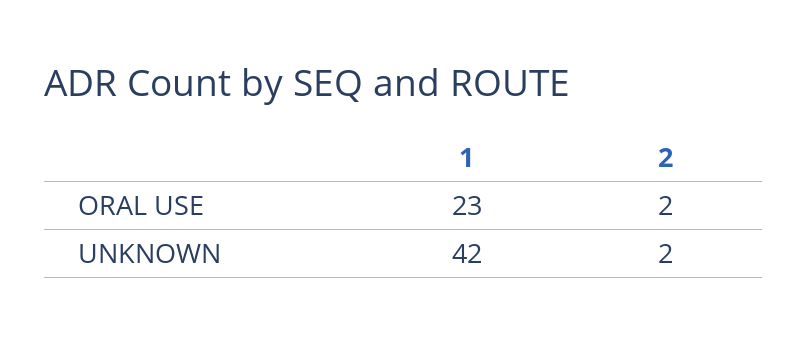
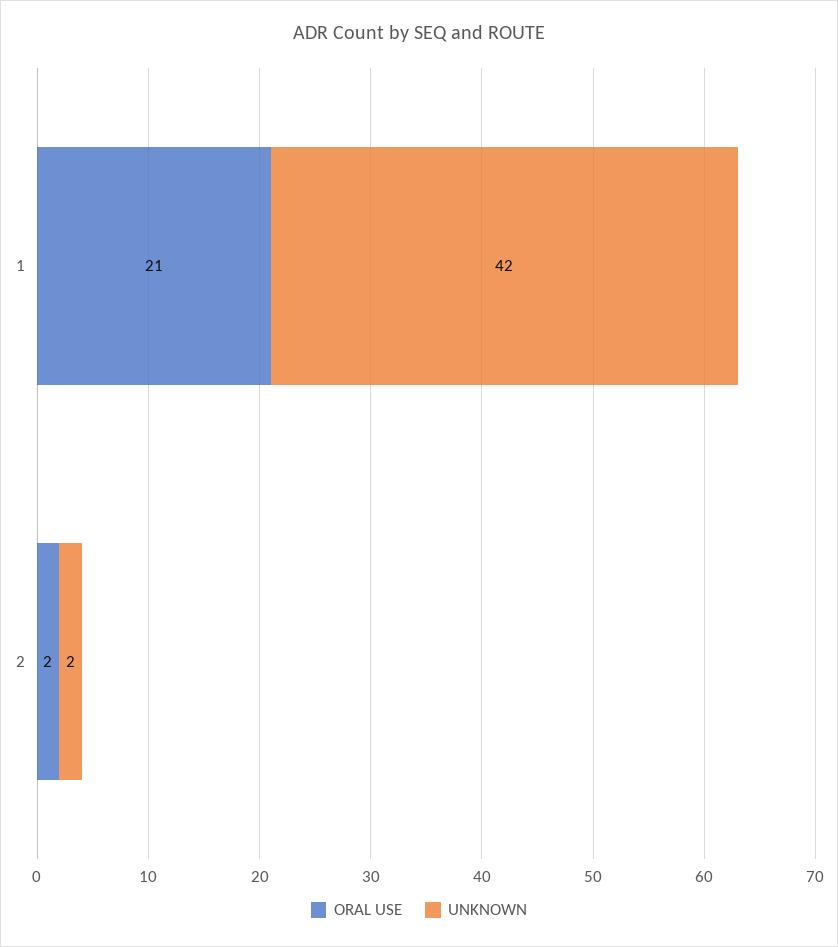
ORAL USE, 1: 23 -> 21

